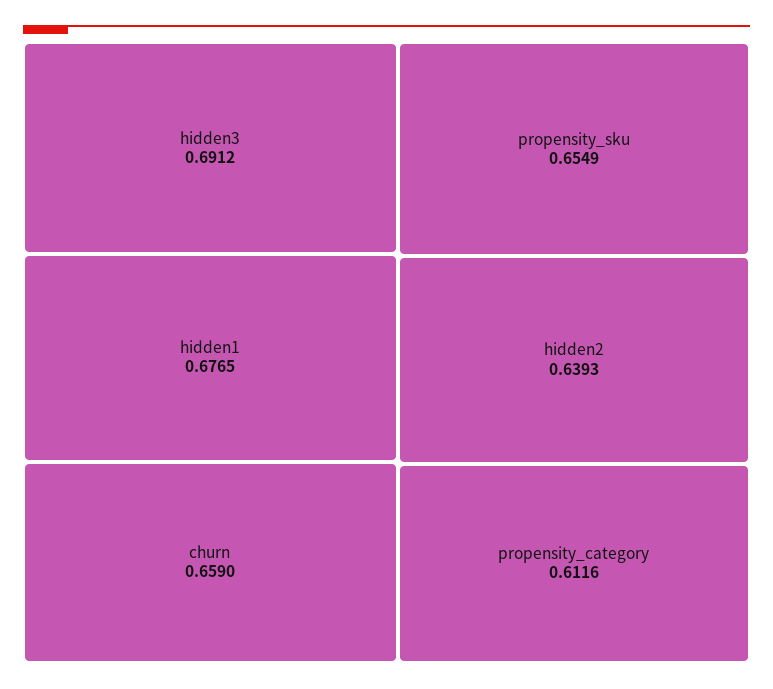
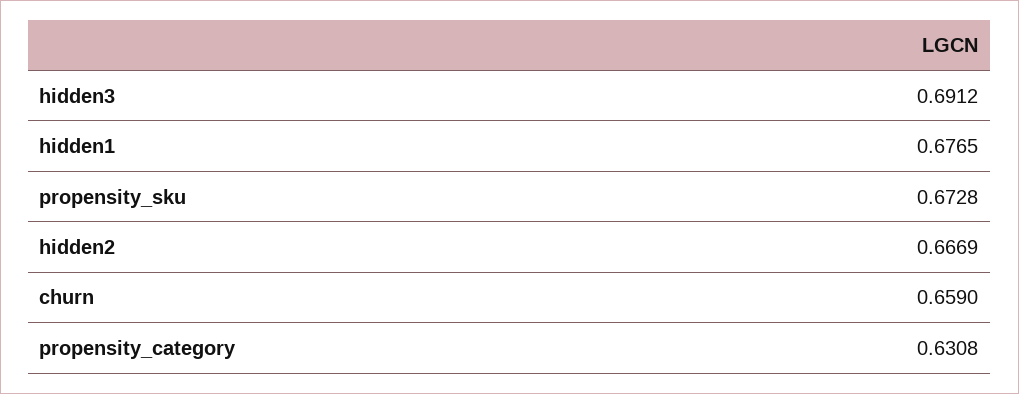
propensity_sku: 0.6549 -> 0.6728
hidden2: 0.6393 -> 0.6669
propensity_category: 0.6116 -> 0.6308

